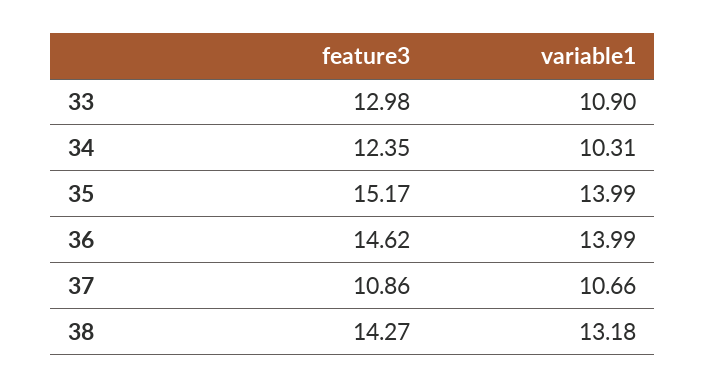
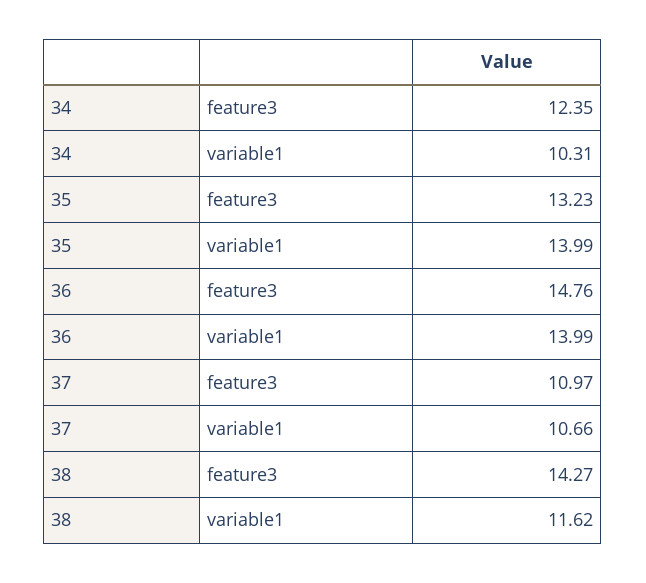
feature3, 33: 12.98 -> none
variable1, 33: 10.9 -> none
feature3, 35: 15.17 -> 13.23
feature3, 36: 14.62 -> 14.76
feature3, 37: 10.86 -> 10.97
variable1, 38: 13.18 -> 11.62

